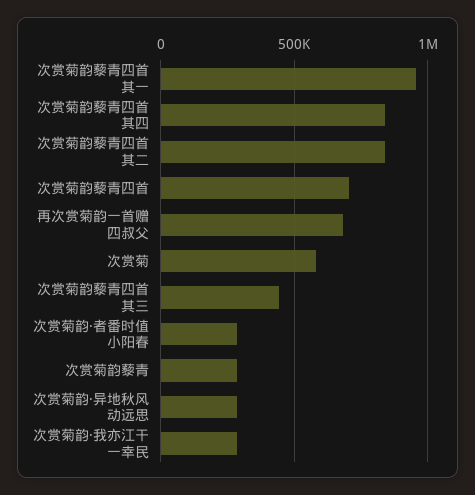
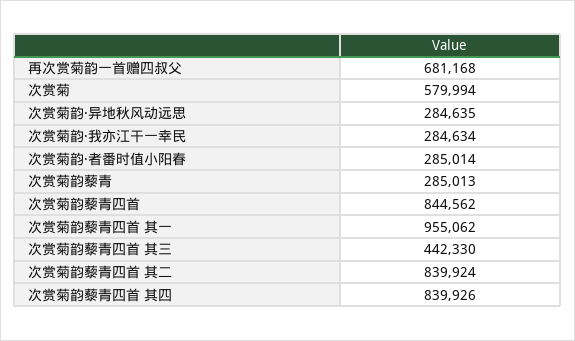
次赏菊韵藜青四首: 700000 -> 844562

